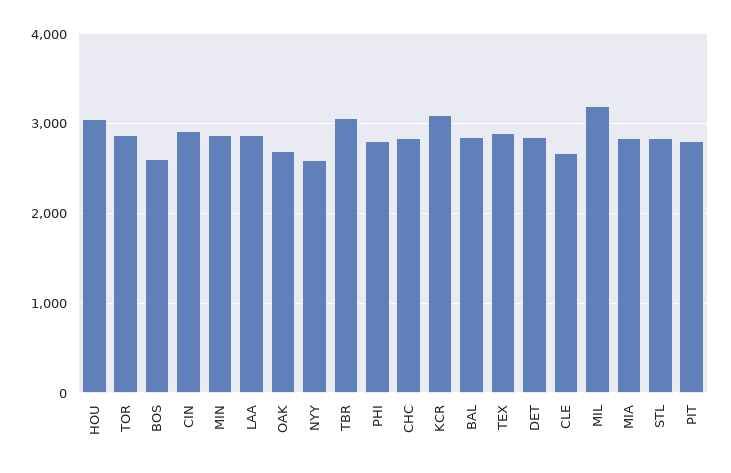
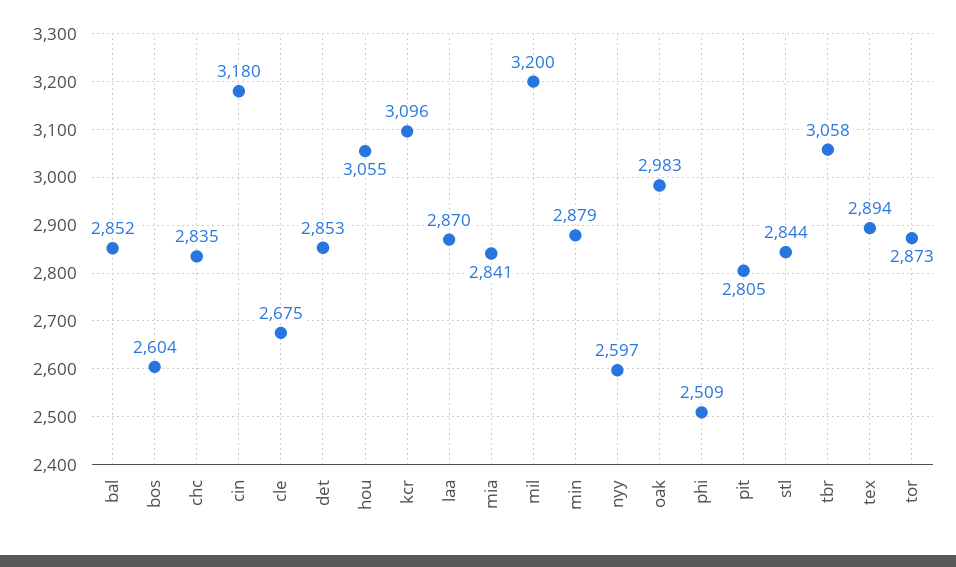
CIN: 2900 -> 3180
OAK: 2700 -> 2983
PHI: 2800 -> 2509

